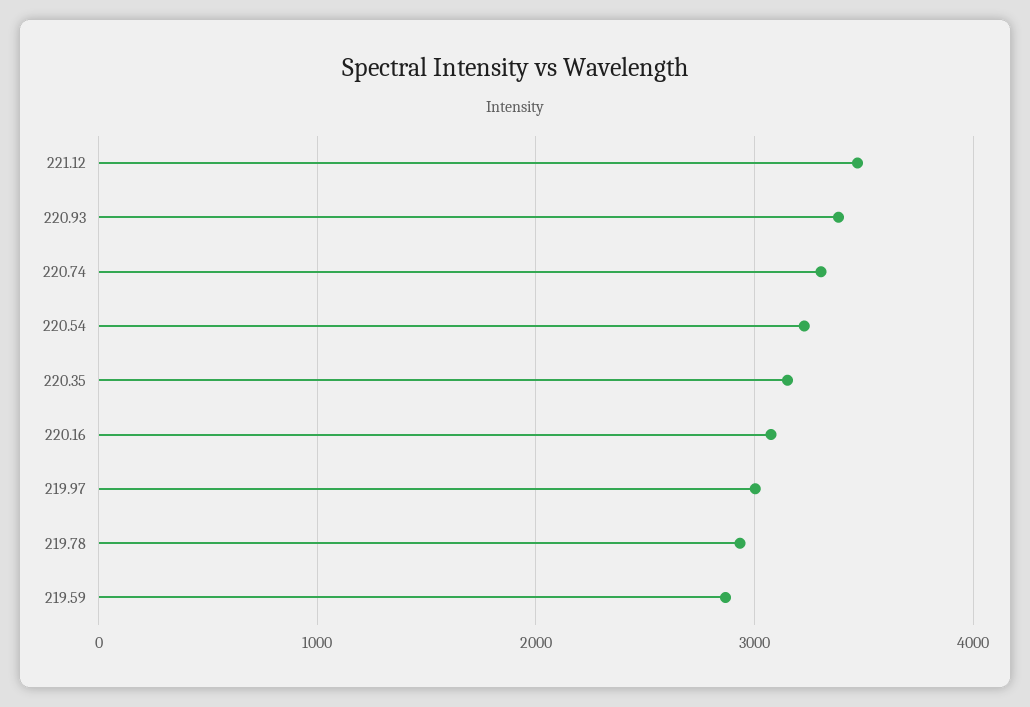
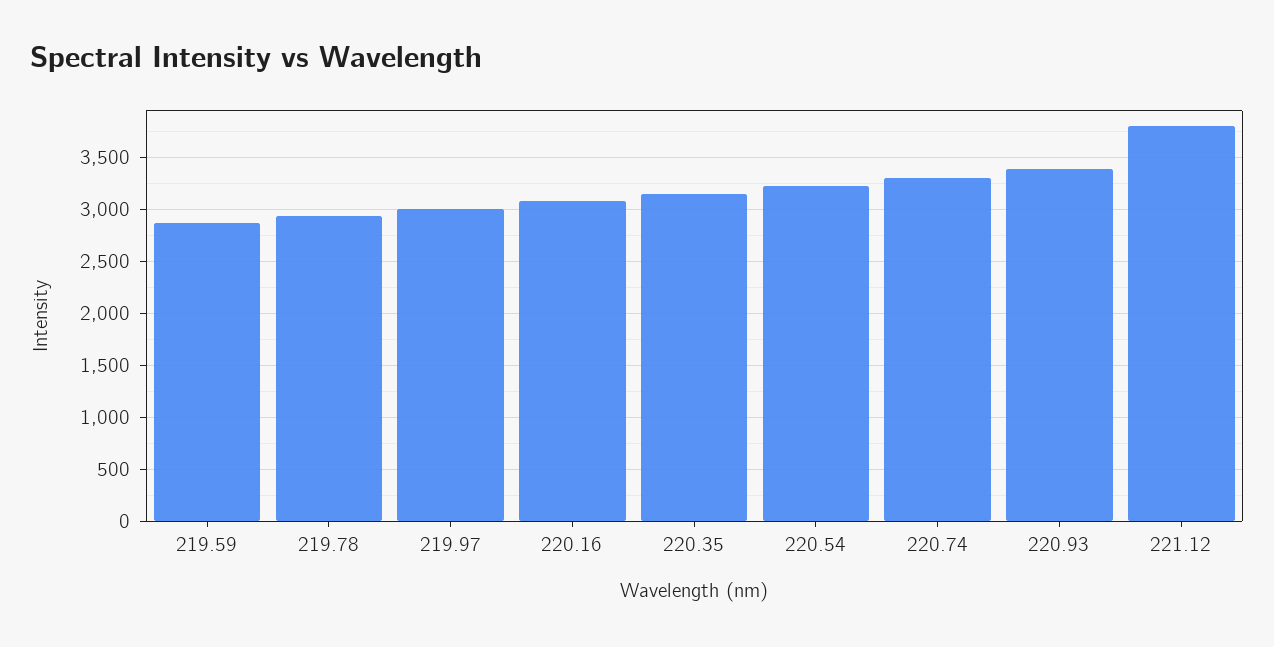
221.12: 3500 -> 3800

